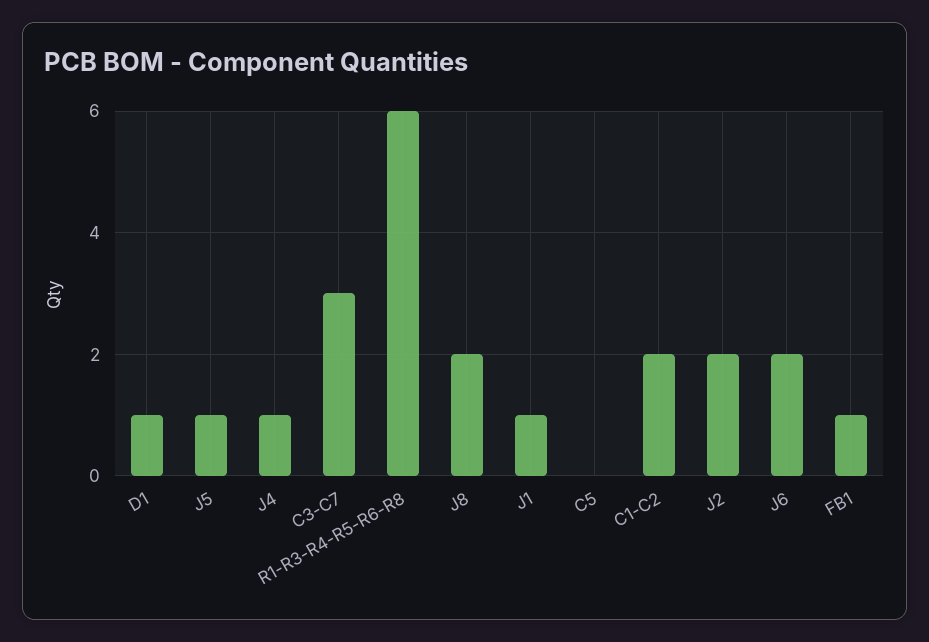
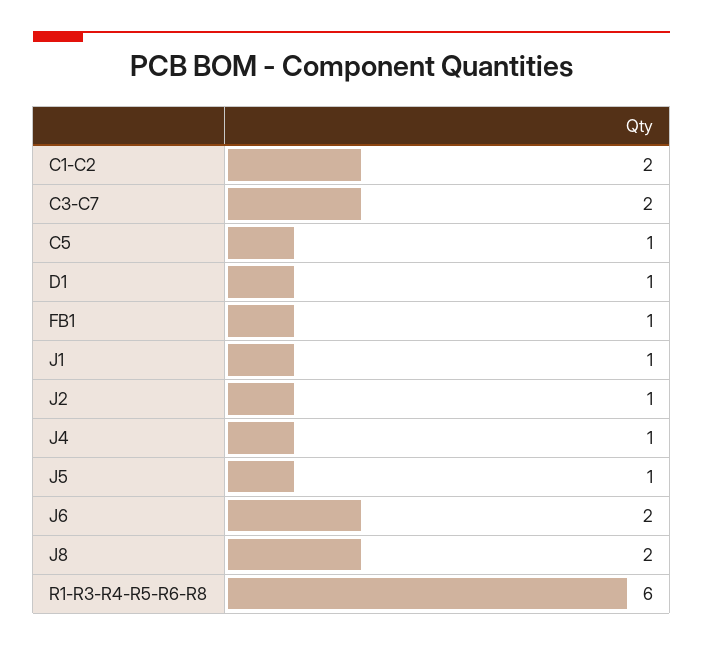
C3-C7: 3 -> 2
C5: 0 -> 1
J2: 2 -> 1

